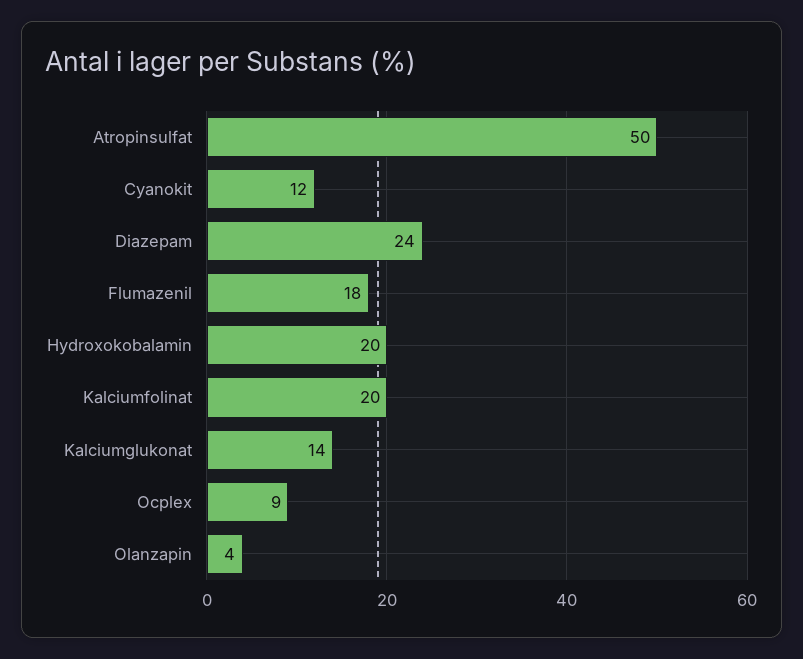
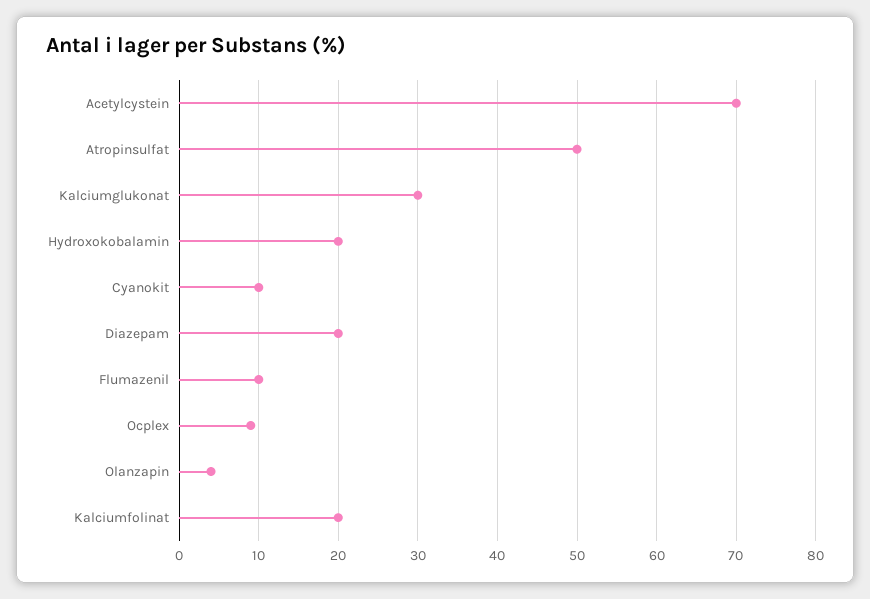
Cyanokit: 12 -> 10
Diazepam: 24 -> 20
Flumazenil: 18 -> 10
Kalciumglukonat: 14 -> 30
Acetylcystein: none -> 70

